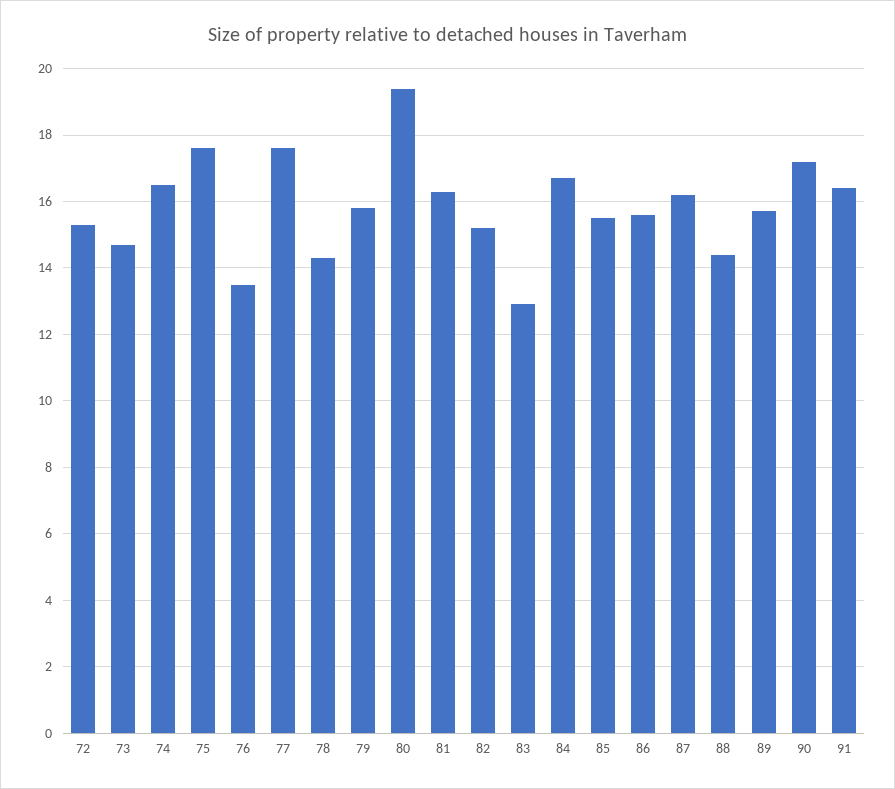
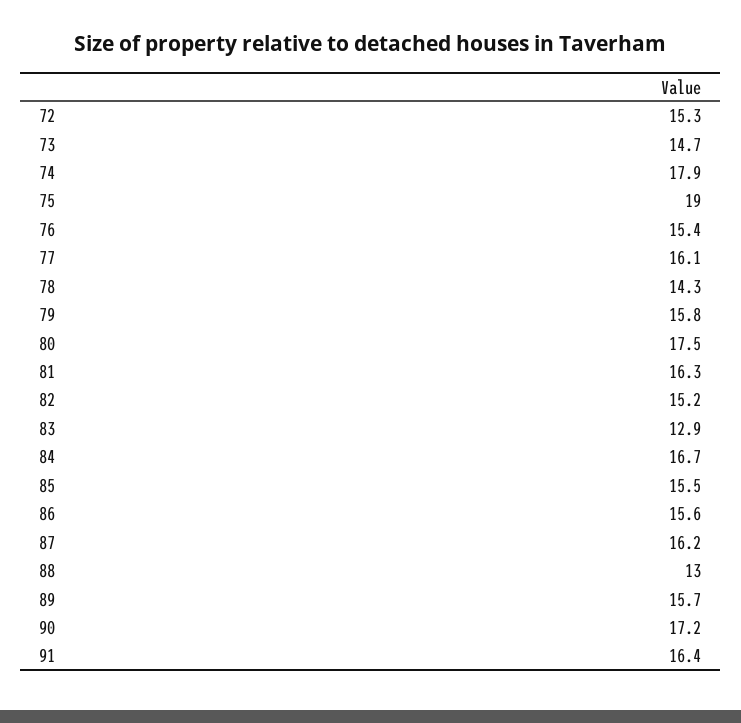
74: 16.5 -> 17.9
75: 17.5 -> 19
76: 13.5 -> 15.4
77: 17.5 -> 16.1
80: 19.5 -> 17.5
88: 14.5 -> 13

